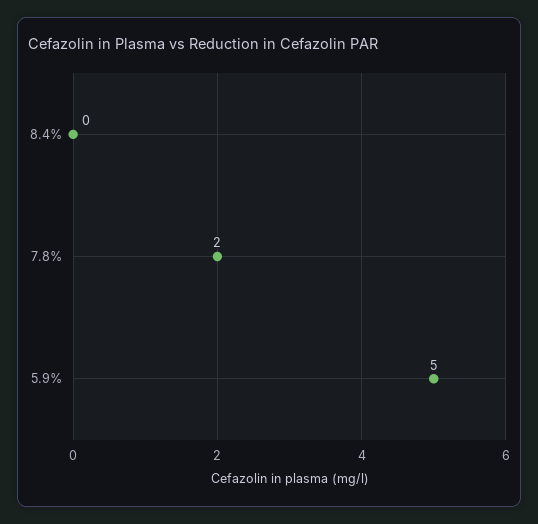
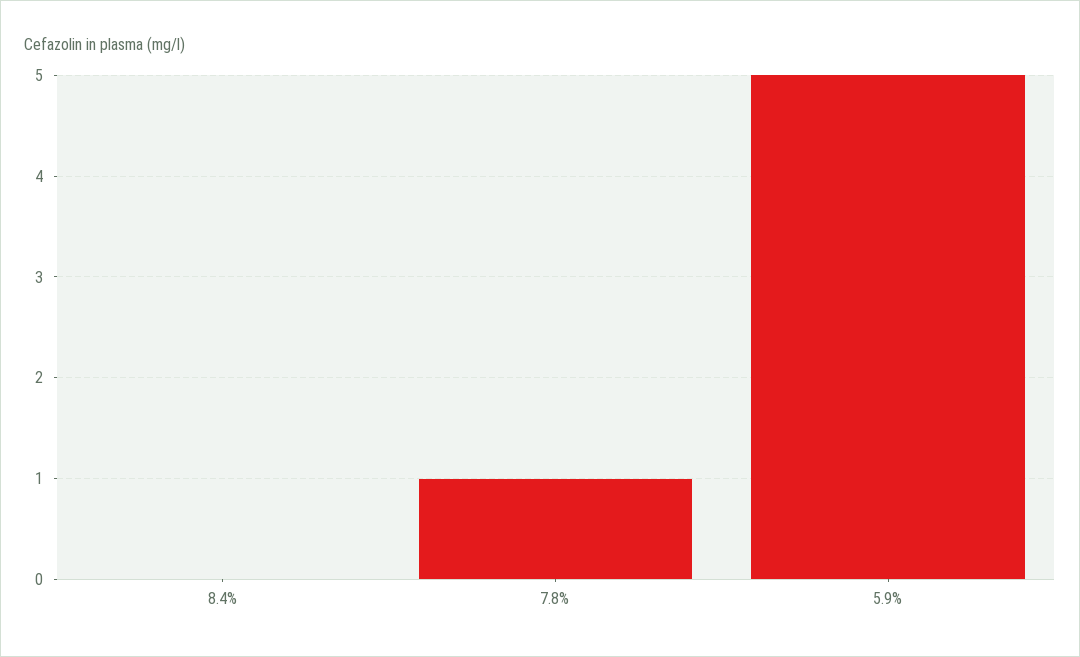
7.8%: 2 -> 1

